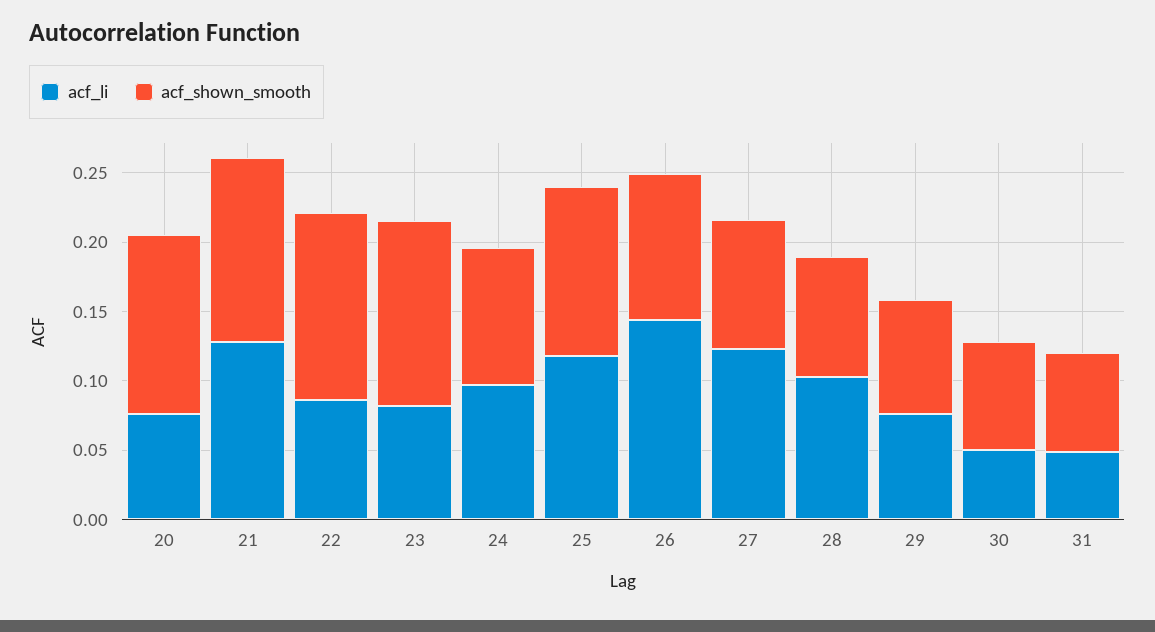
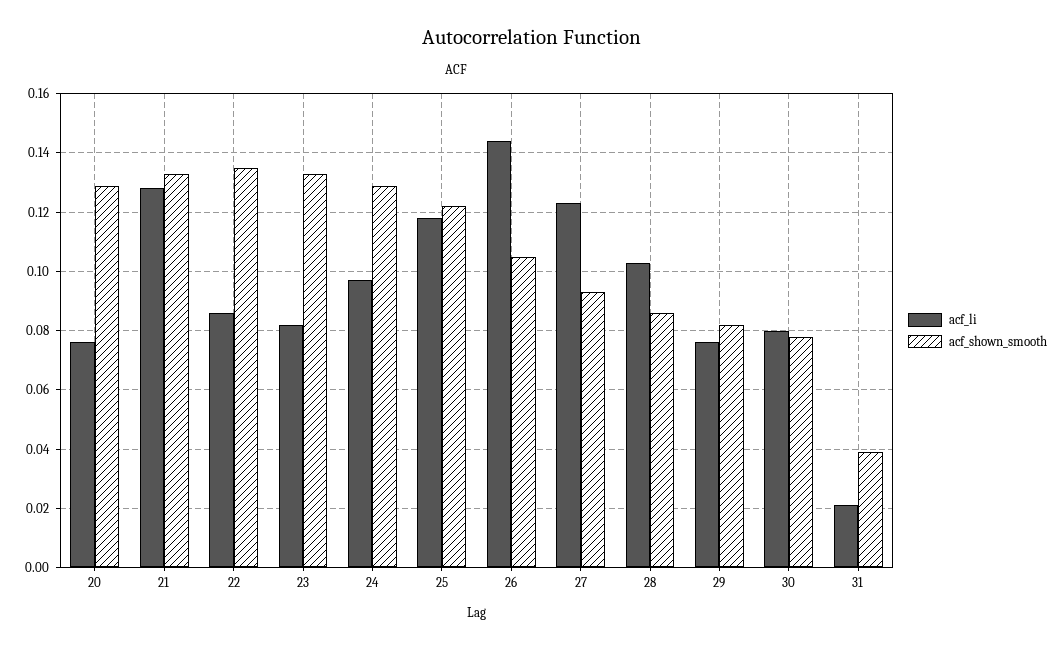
acf_shown_smooth, 24: 0.1 -> 0.13
acf_li, 30: 0.05 -> 0.08
acf_li, 31: 0.05 -> 0.02
acf_shown_smooth, 31: 0.07 -> 0.04

